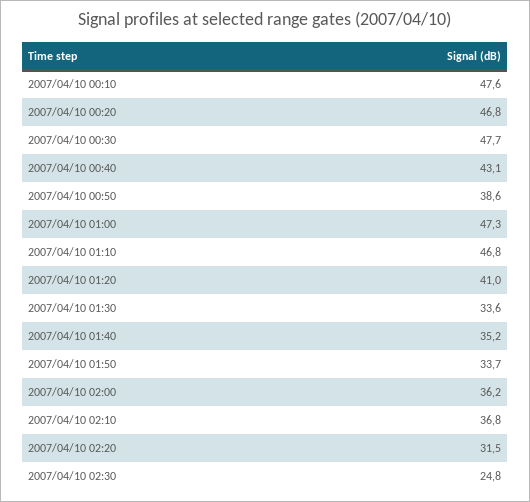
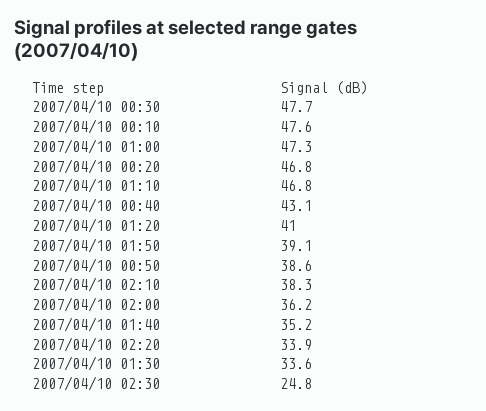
2007/04/10 01:50: 33.7 -> 39.1
2007/04/10 02:10: 36.8 -> 38.3
2007/04/10 02:20: 31.5 -> 33.9

